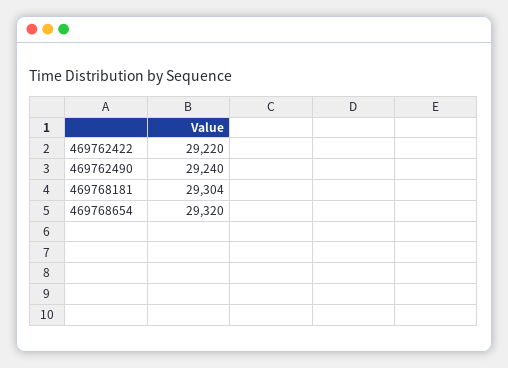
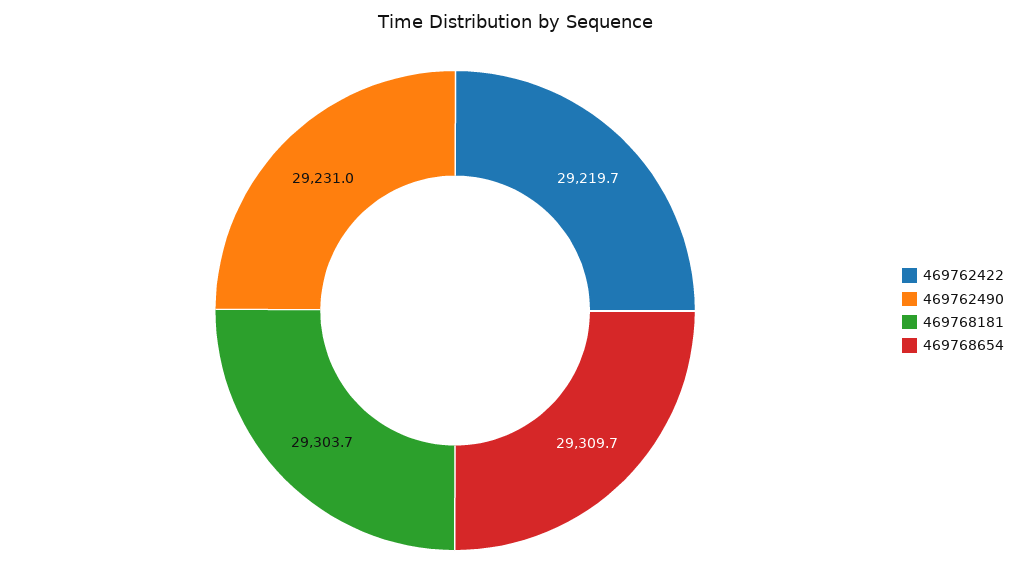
469762490: 29240 -> 29231
469768654: 29320 -> 29309.7

